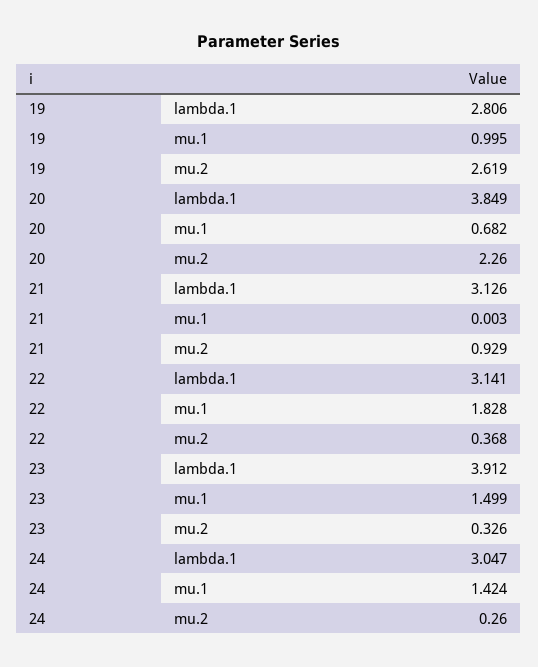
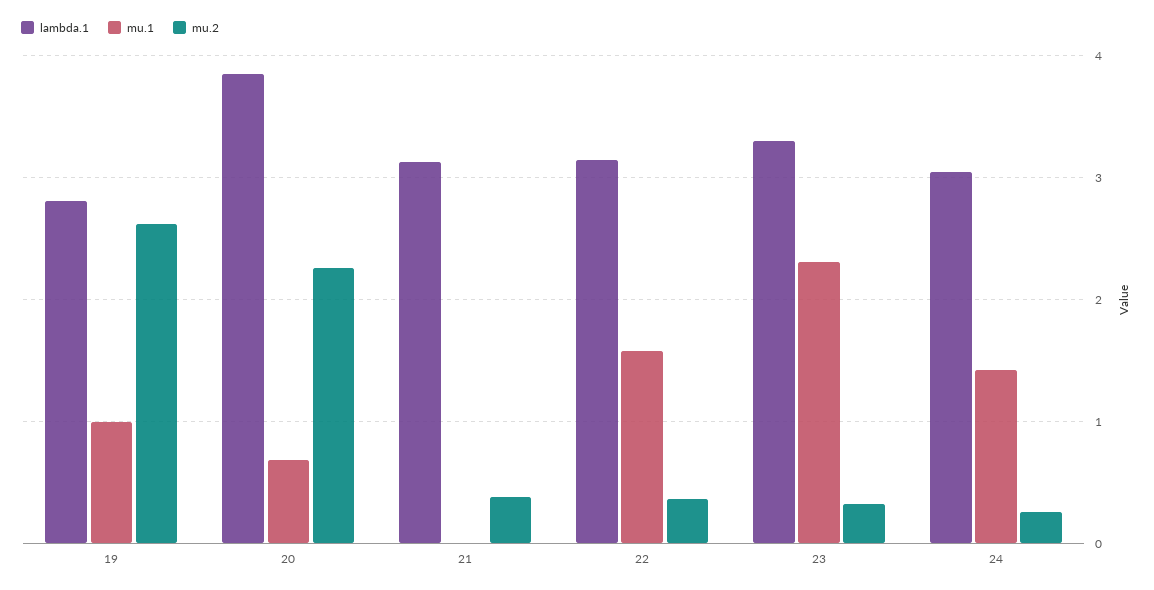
mu.2, 21: 0.929 -> 0.4
mu.1, 22: 1.828 -> 1.6
lambda.1, 23: 3.912 -> 3.3
mu.1, 23: 1.499 -> 2.3

